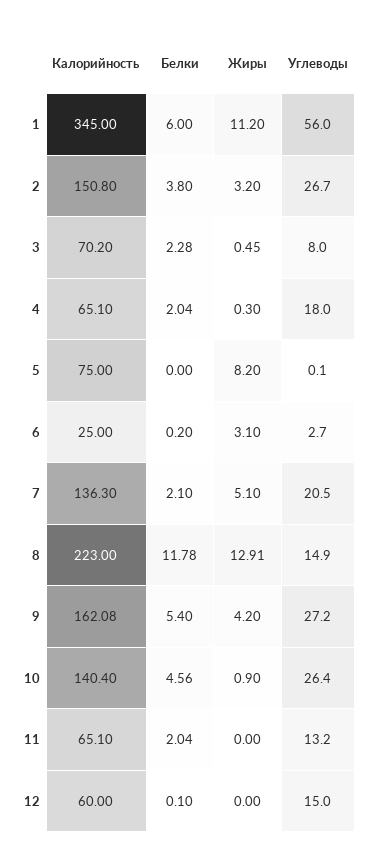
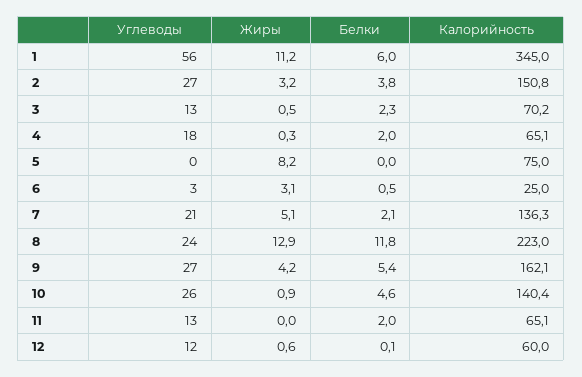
Углеводы, 3: 8 -> 13
Белки, 6: 0.2 -> 0.5
Углеводы, 8: 14.9 -> 24
Жиры, 12: 0 -> 0.6
Углеводы, 12: 15 -> 12

